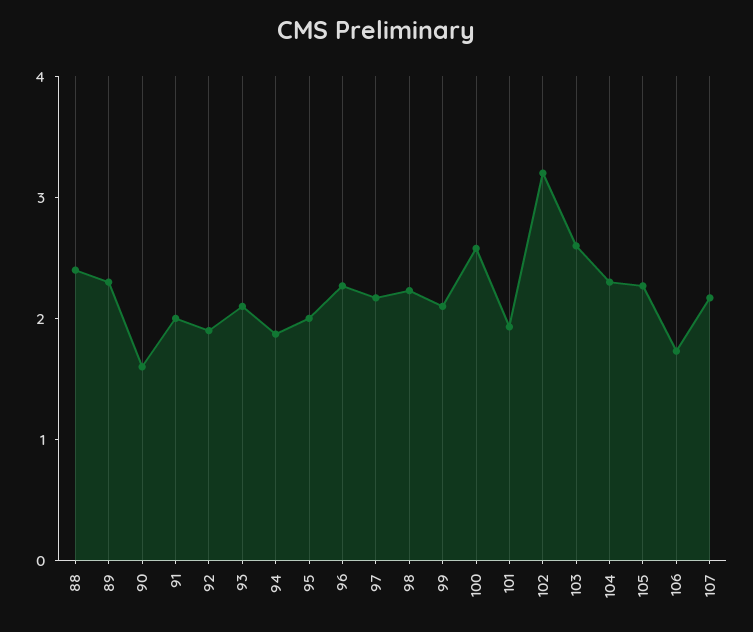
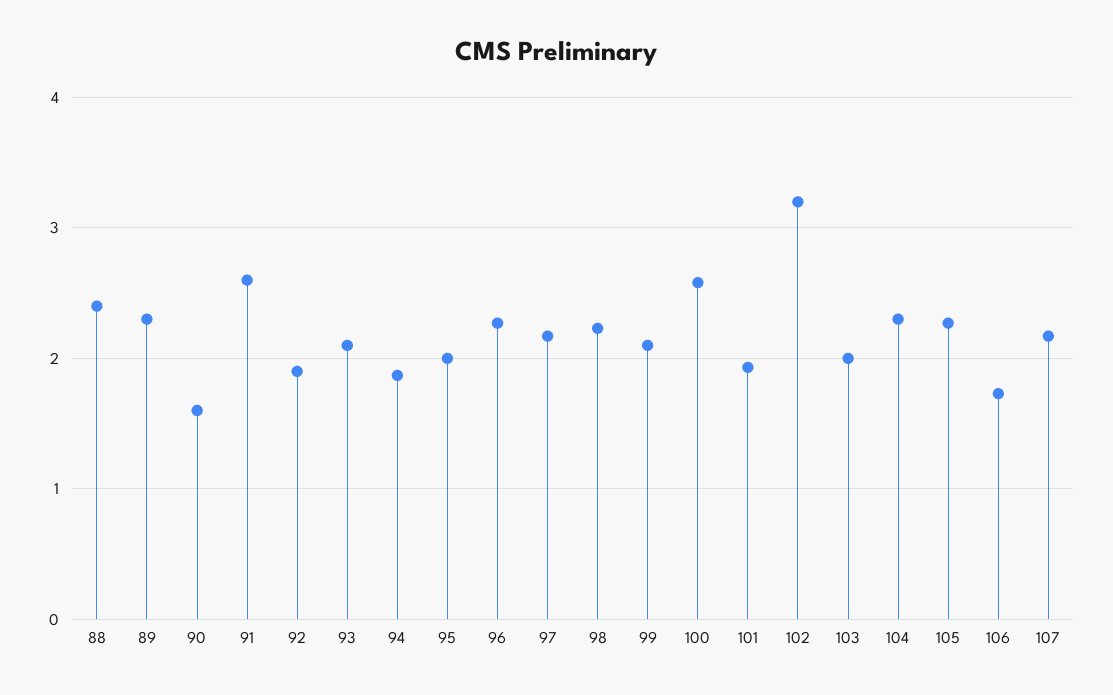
91: 2 -> 2.6
103: 2.6 -> 2

